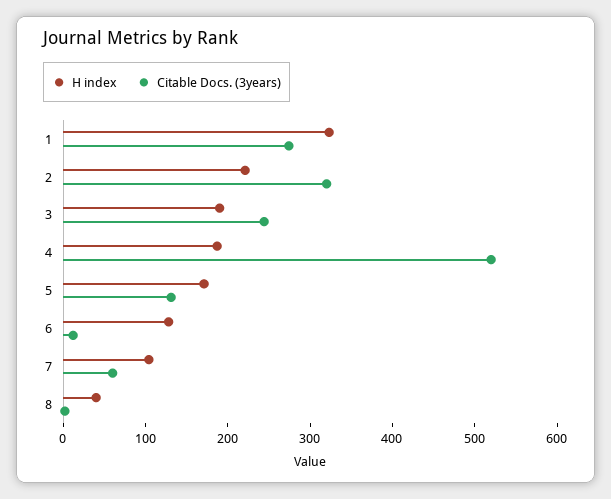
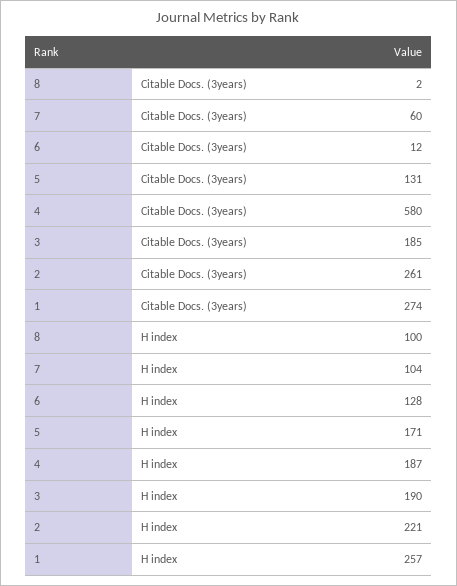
H index, 1: 320 -> 257
Citable Docs. (3years), 2: 320 -> 261
Citable Docs. (3years), 3: 240 -> 185
Citable Docs. (3years), 4: 520 -> 580
H index, 8: 40 -> 100

